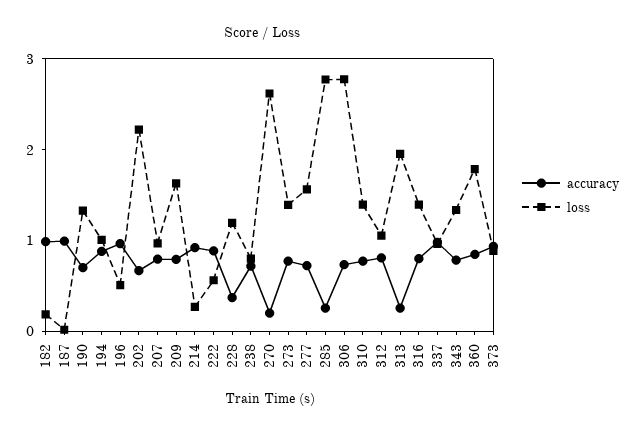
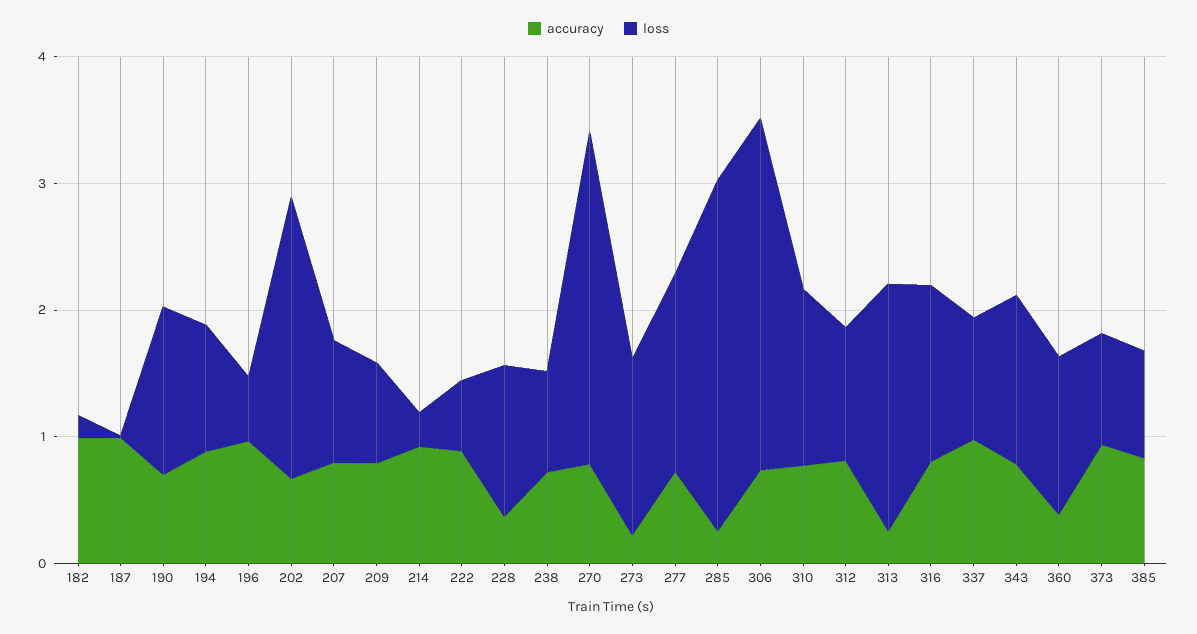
loss, 209: 1.6 -> 0.8
accuracy, 270: 0.2 -> 0.8
accuracy, 273: 0.8 -> 0.2
accuracy, 360: 0.8 -> 0.4
loss, 360: 1.8 -> 1.2
accuracy, 385: none -> 0.8
loss, 385: none -> 0.8

